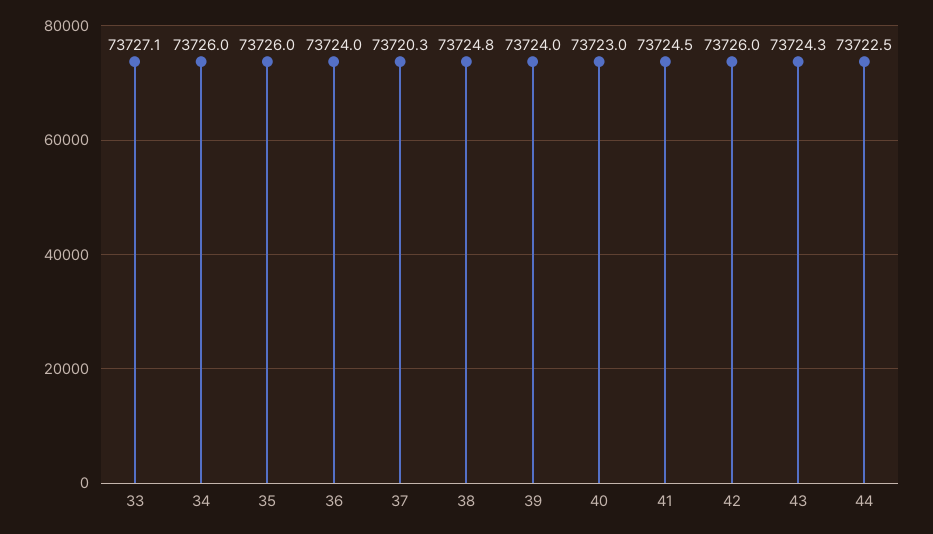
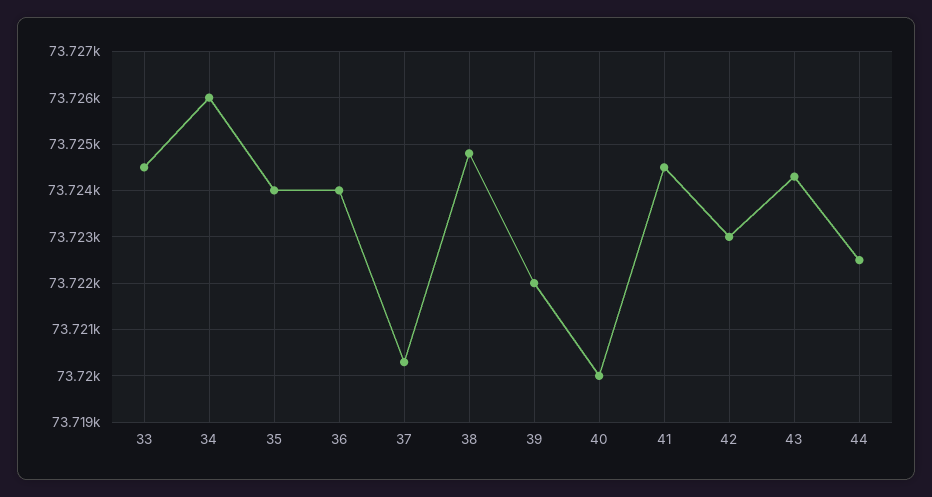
33: 73727.1 -> 73724.5
35: 73726 -> 73724
39: 73724 -> 73722
40: 73723 -> 73720
42: 73726 -> 73723

